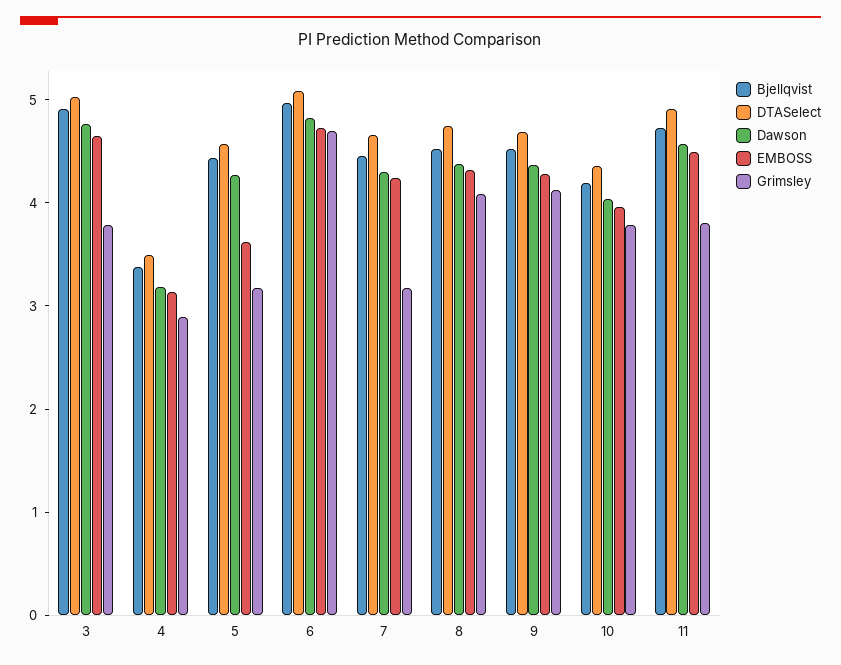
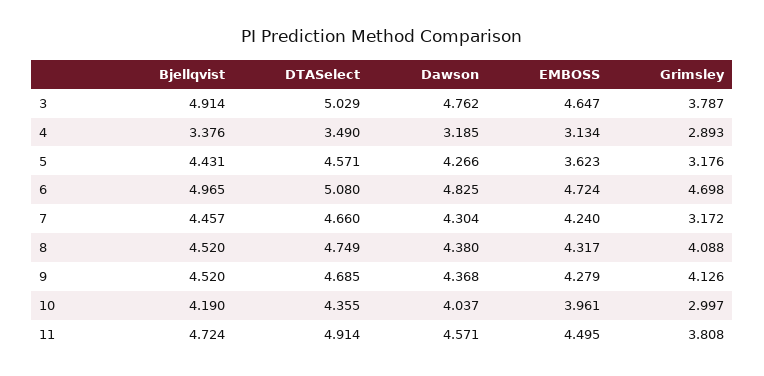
Grimsley, 10: 3.8 -> 2.997

